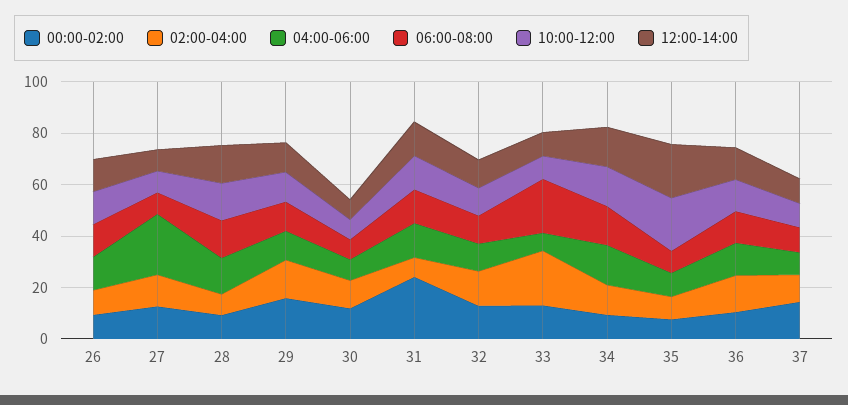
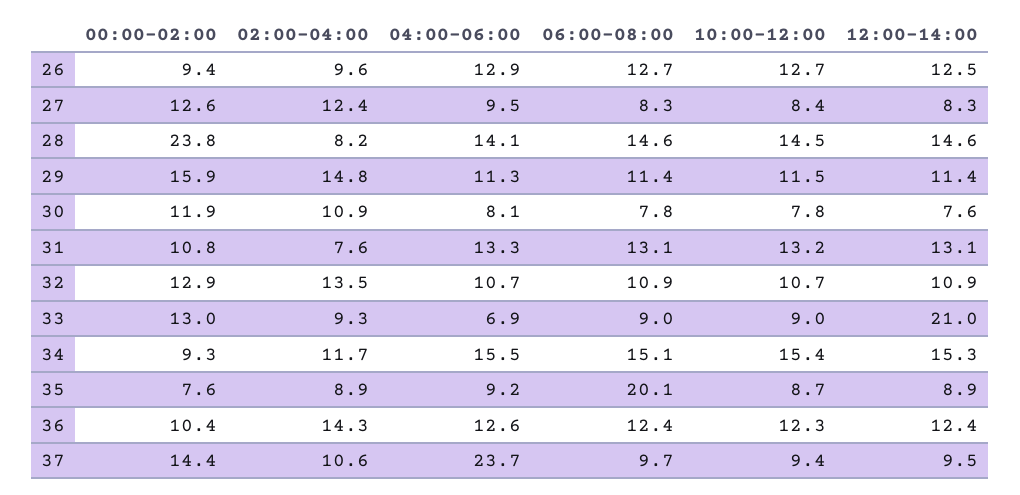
04:00-06:00, 27: 25 -> 9.5
00:00-02:00, 28: 10 -> 23.8
00:00-02:00, 31: 25 -> 10.8
02:00-04:00, 33: 20 -> 9.3
06:00-08:00, 33: 20 -> 9
12:00-14:00, 33: 10 -> 21
06:00-08:00, 35: 10 -> 20.1
10:00-12:00, 35: 20 -> 8.7
12:00-14:00, 35: 20 -> 8.9
04:00-06:00, 37: 10 -> 23.7

